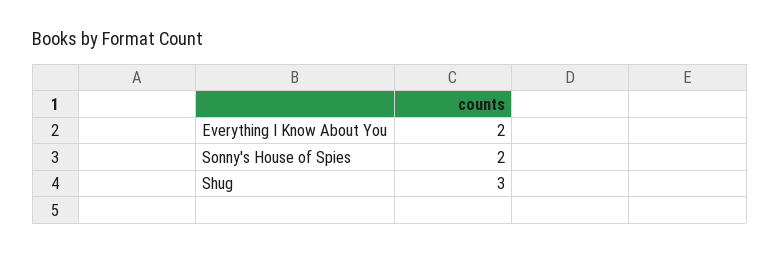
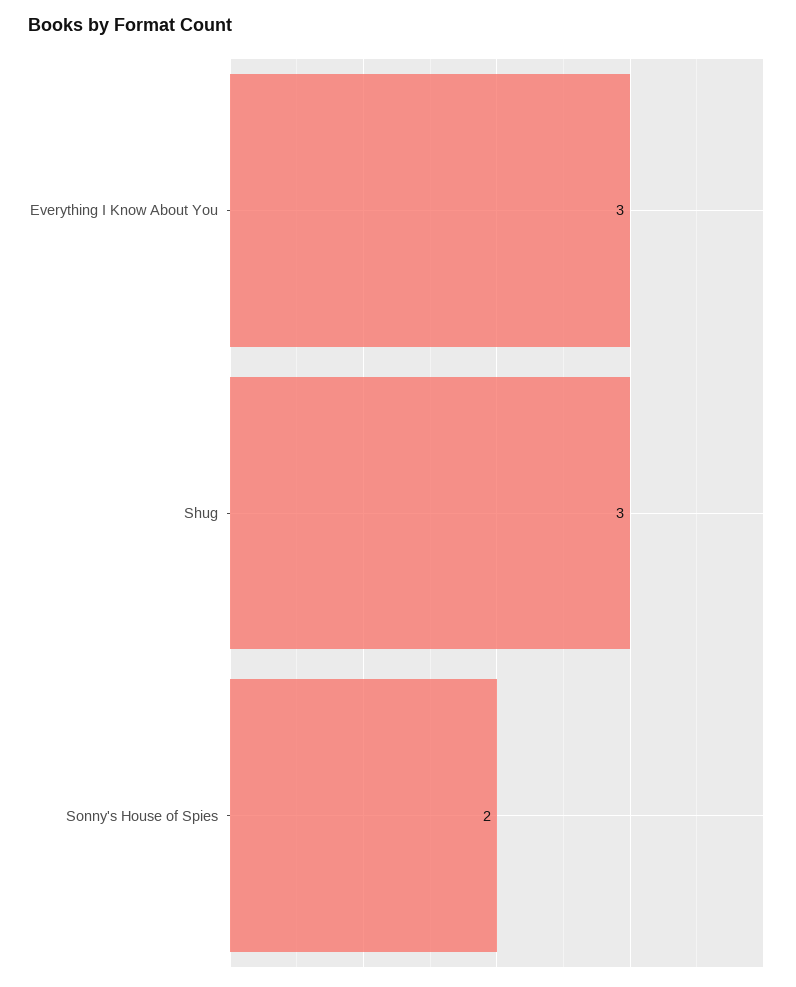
Everything I Know About You: 2 -> 3

